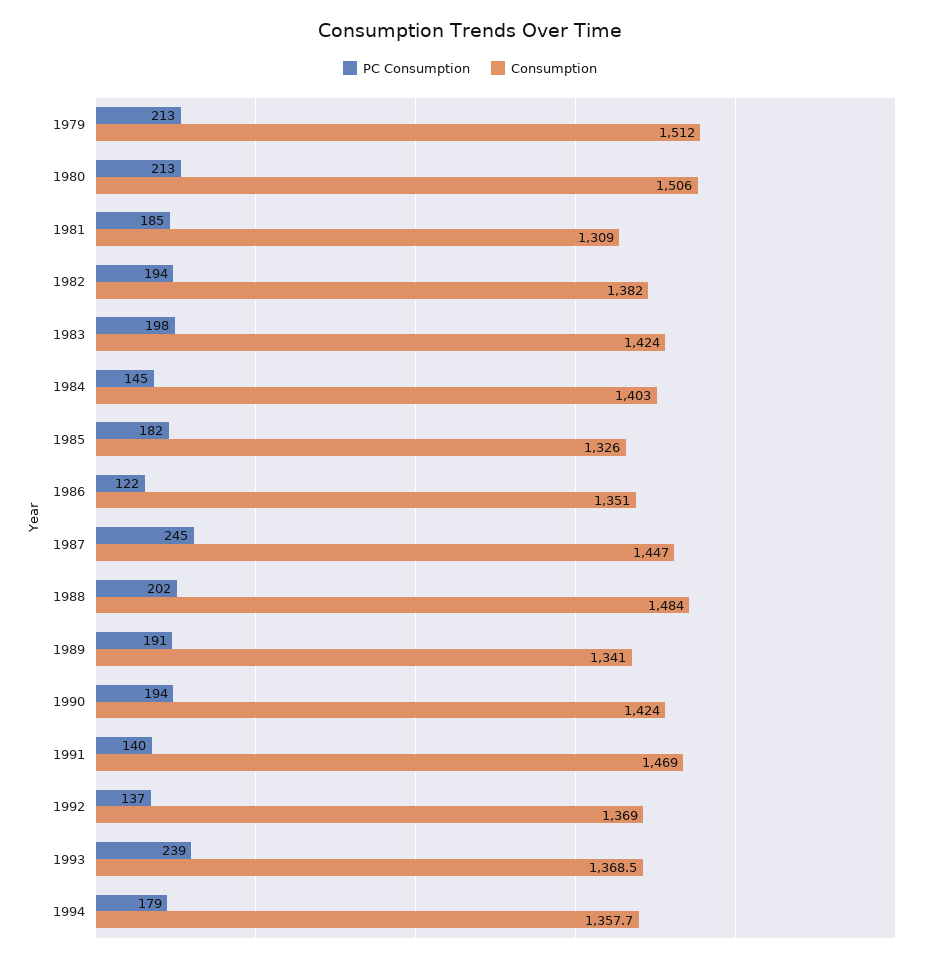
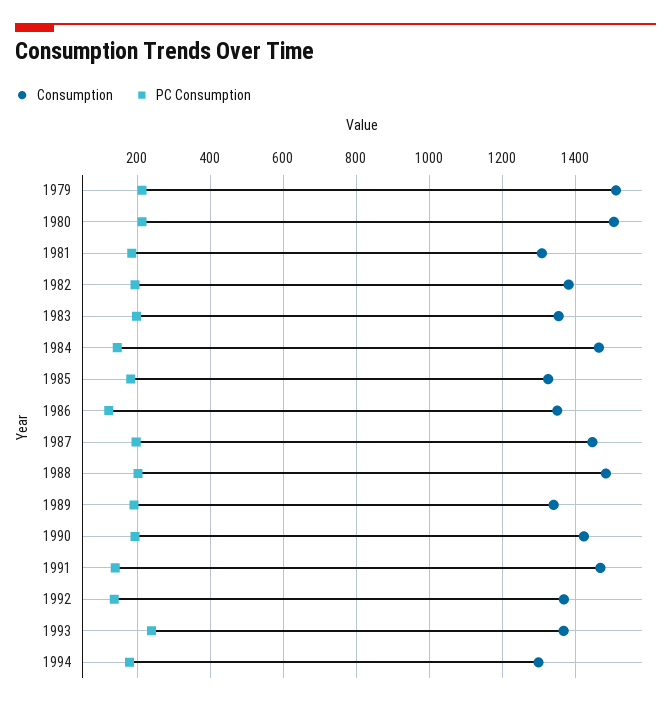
Consumption, 1983: 1424 -> 1360
Consumption, 1984: 1403 -> 1460
PC Consumption, 1987: 245 -> 200
Consumption, 1994: 1357.7 -> 1300

